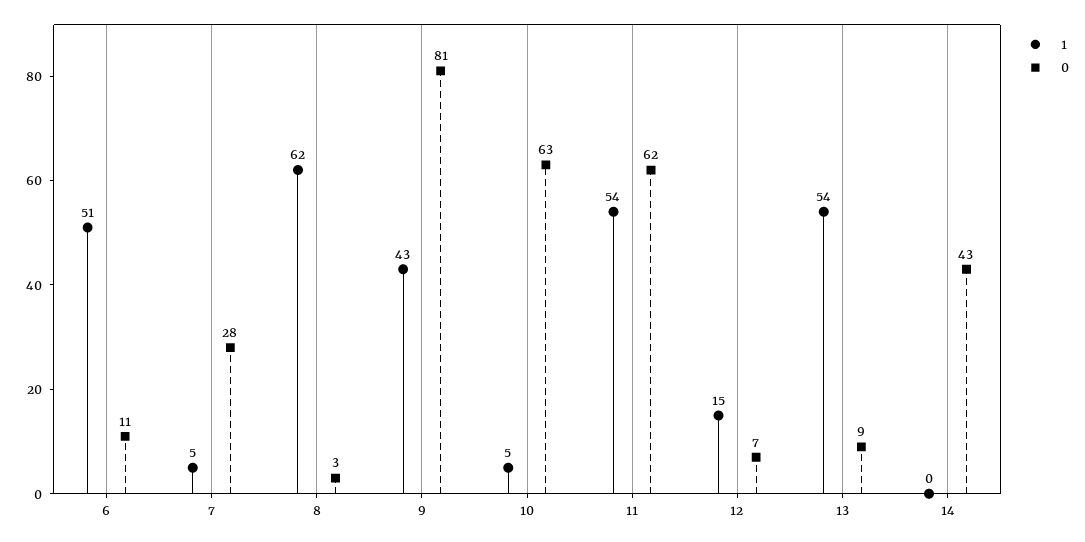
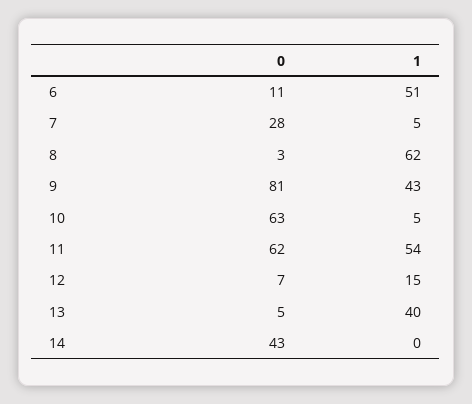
1, 13: 54 -> 40
0, 13: 9 -> 5

